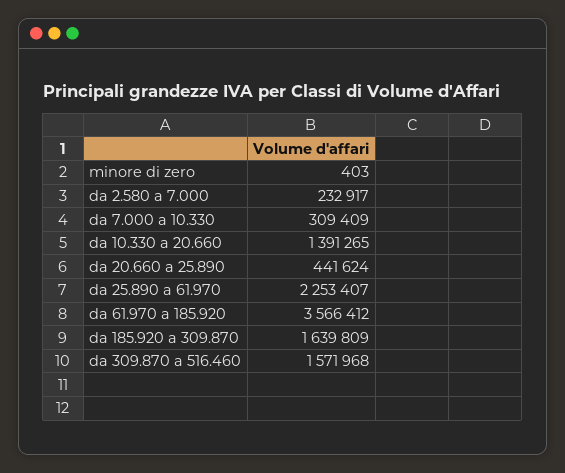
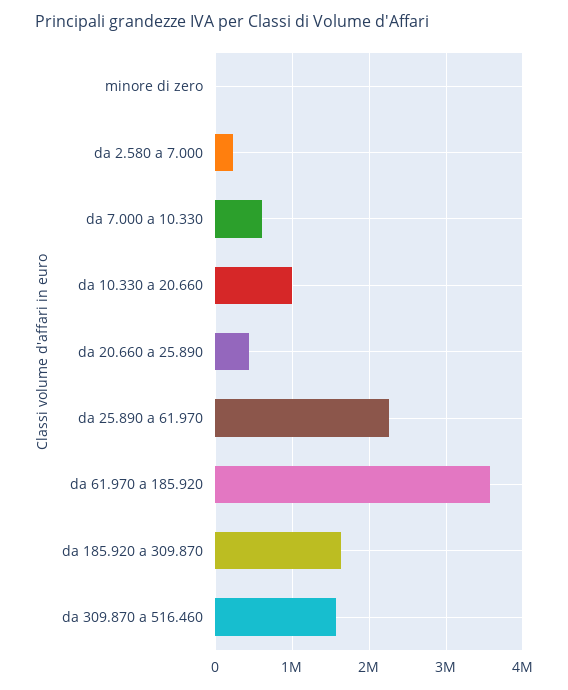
da 7.000 a 10.330: 309409 -> 600000
da 10.330 a 20.660: 1391265 -> 1000000

